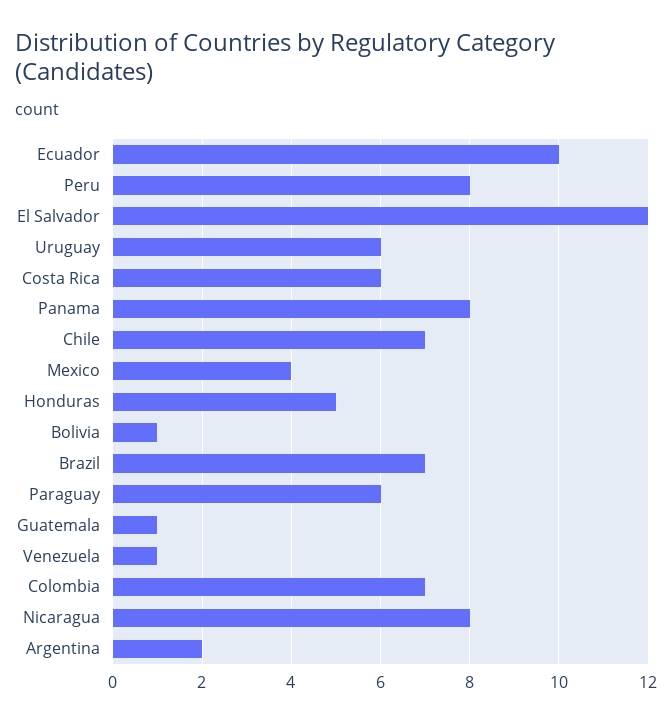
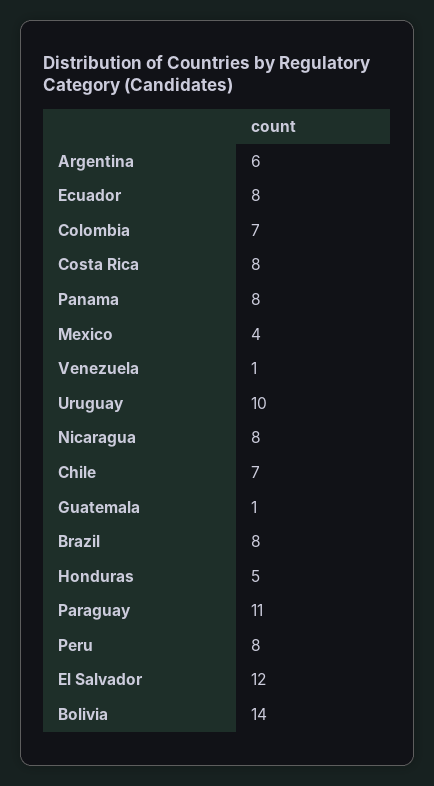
Ecuador: 10 -> 8
Uruguay: 6 -> 10
Costa Rica: 6 -> 8
Bolivia: 1 -> 14
Brazil: 7 -> 8
Paraguay: 6 -> 11
Argentina: 2 -> 6

